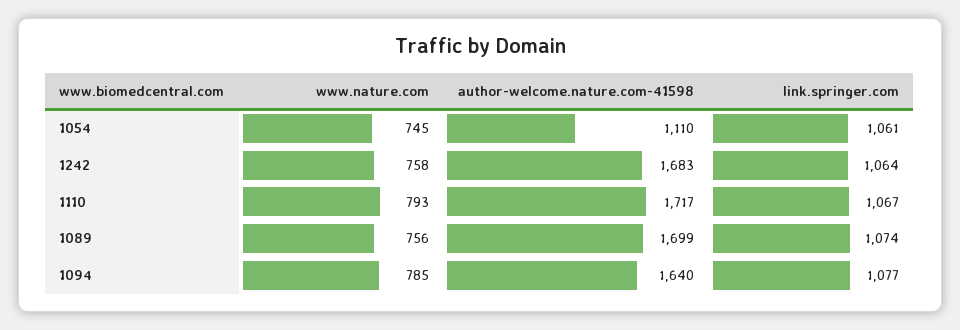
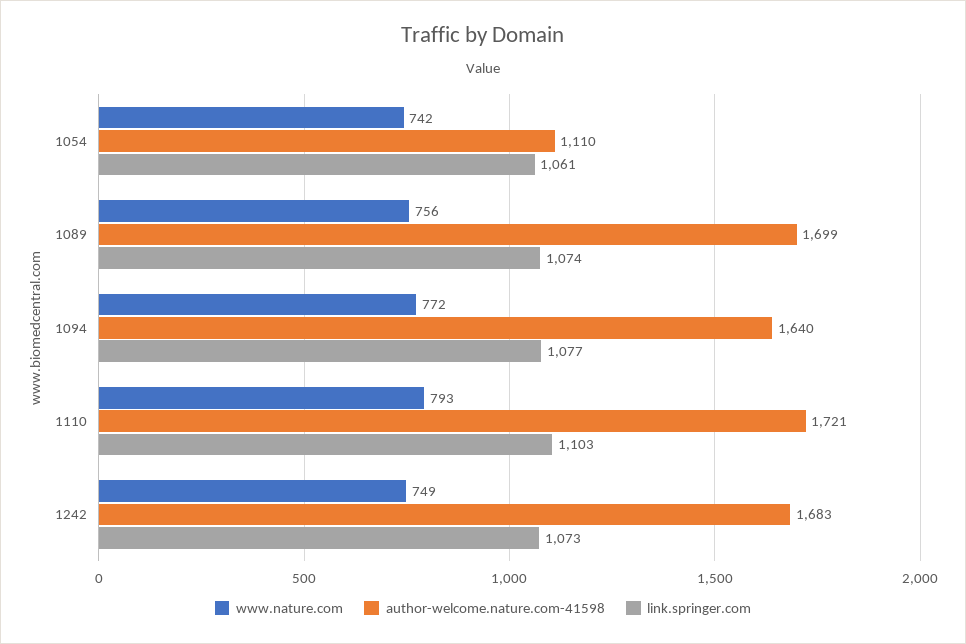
www.nature.com, 1054: 745 -> 742
www.nature.com, 1242: 758 -> 749
link.springer.com, 1242: 1064 -> 1073
author-welcome.nature.com-41598, 1110: 1717 -> 1721
link.springer.com, 1110: 1067 -> 1103
www.nature.com, 1094: 785 -> 772

